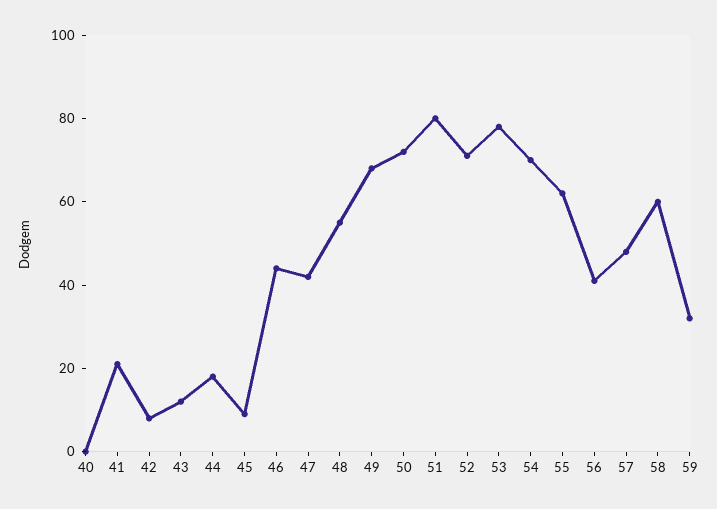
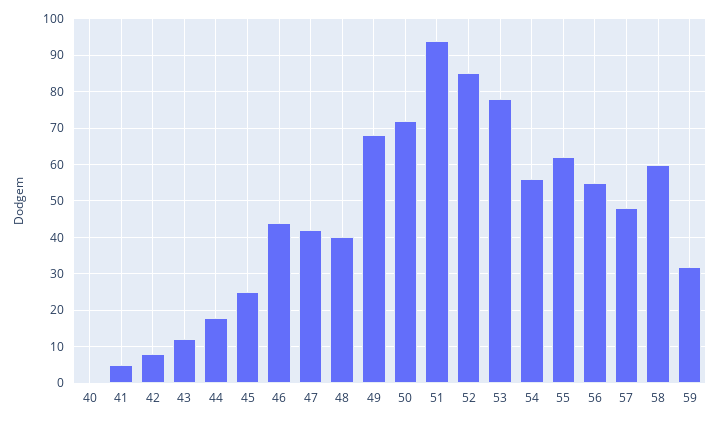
41: 20 -> 5
45: 10 -> 25
48: 55 -> 40
51: 80 -> 95
52: 70 -> 85
54: 70 -> 55
56: 40 -> 55

